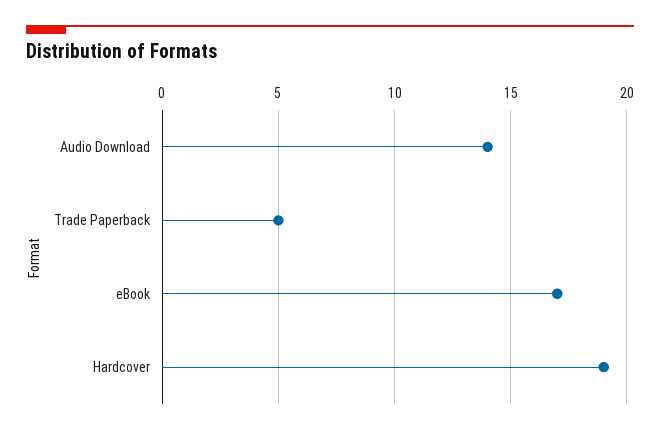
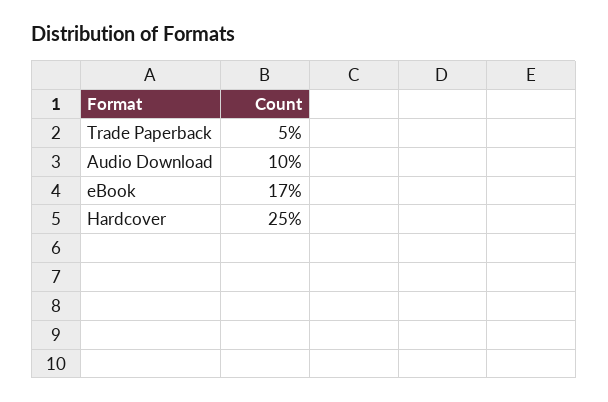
Audio Download: 14 -> 10
Hardcover: 19 -> 25

